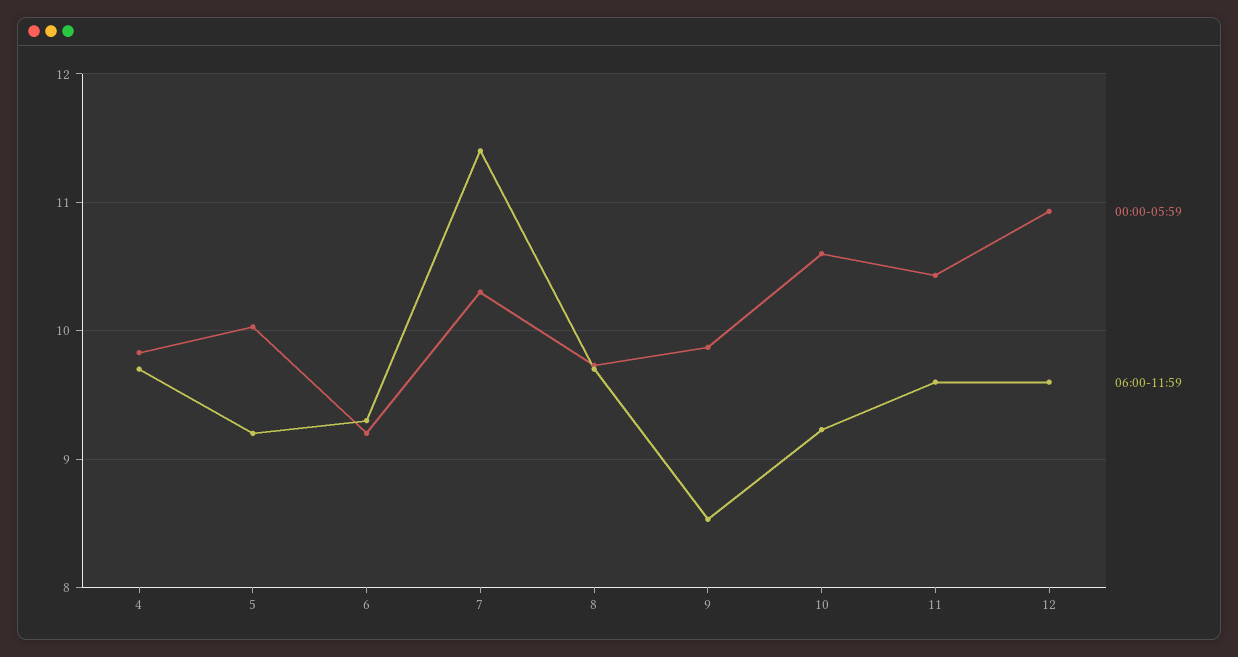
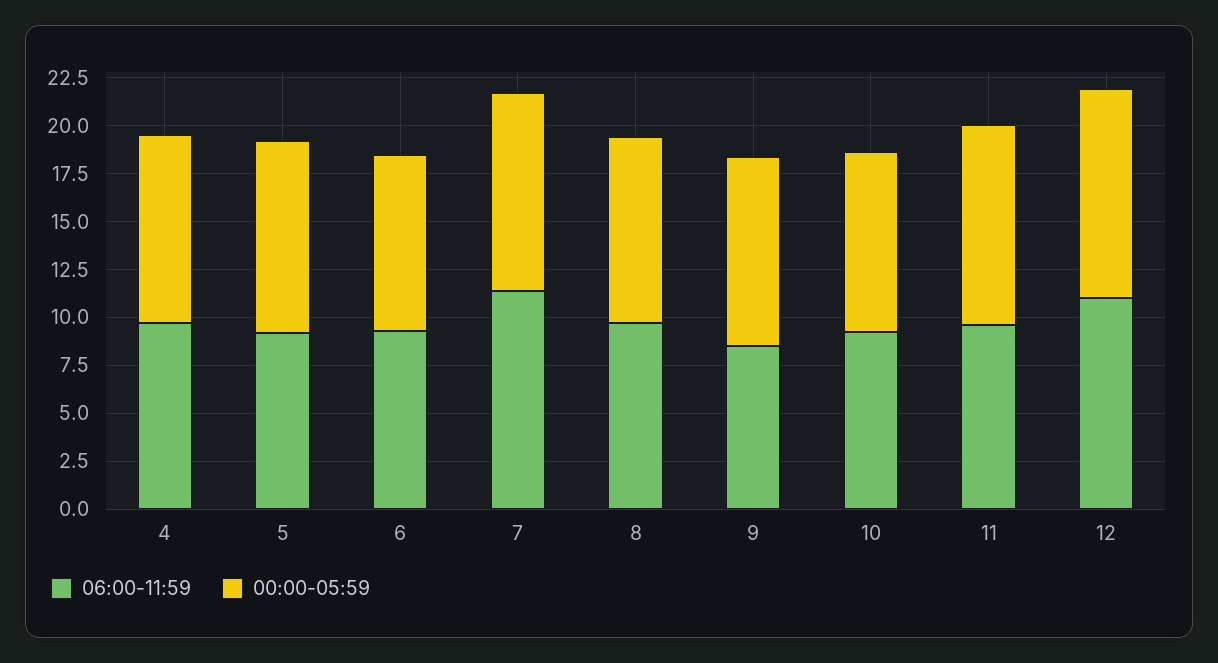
00:00-05:59, 10: 10.6 -> 9.5
06:00-11:59, 12: 9.6 -> 11

